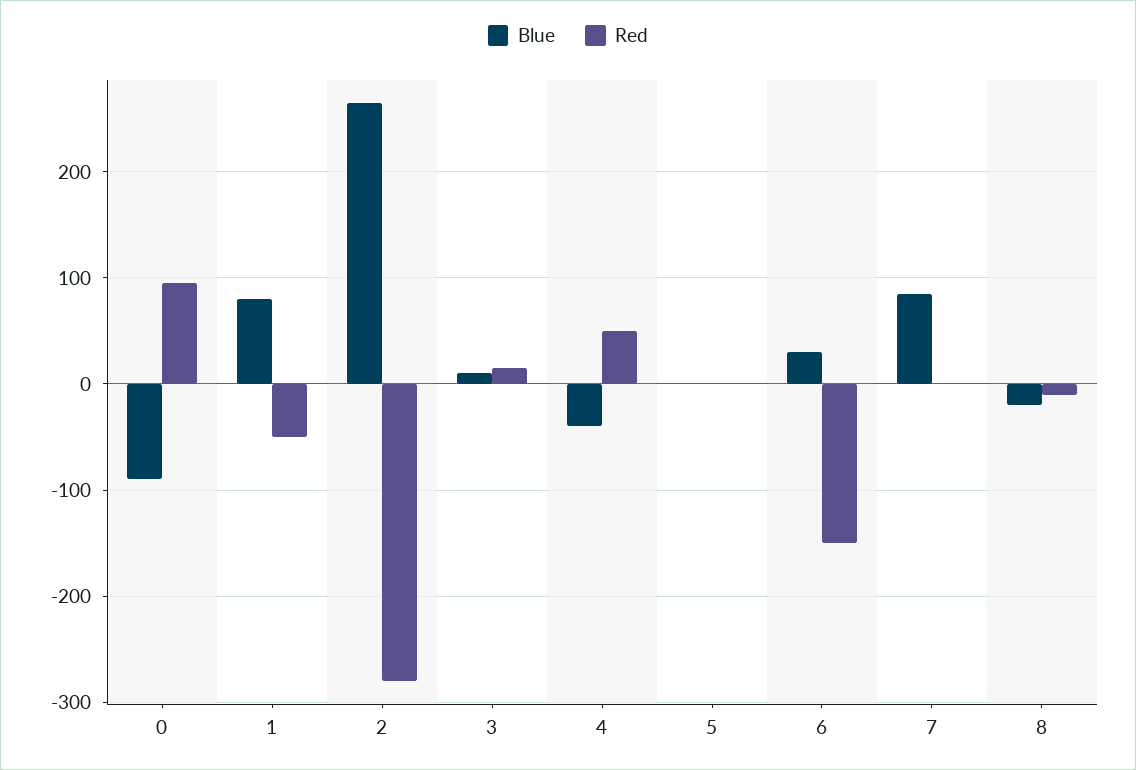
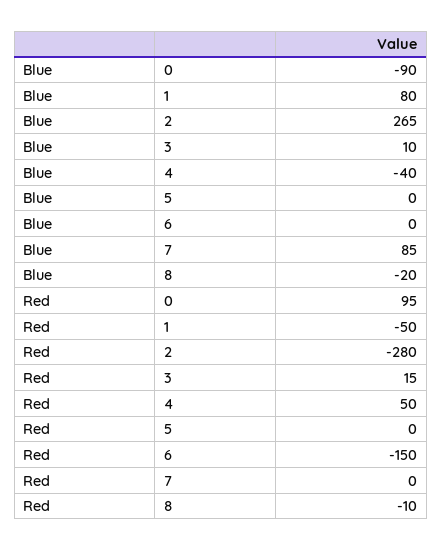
Blue, 6: 30 -> 0

